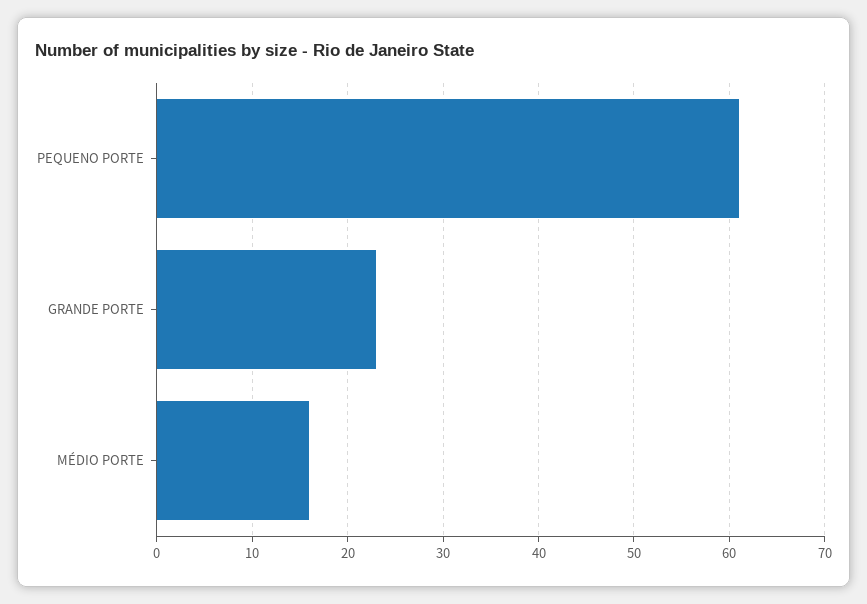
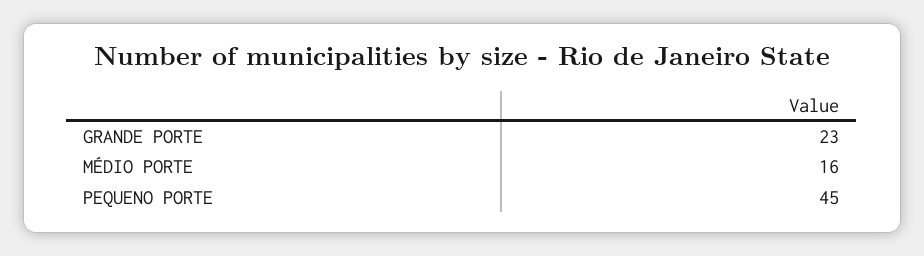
PEQUENO PORTE: 61 -> 45

